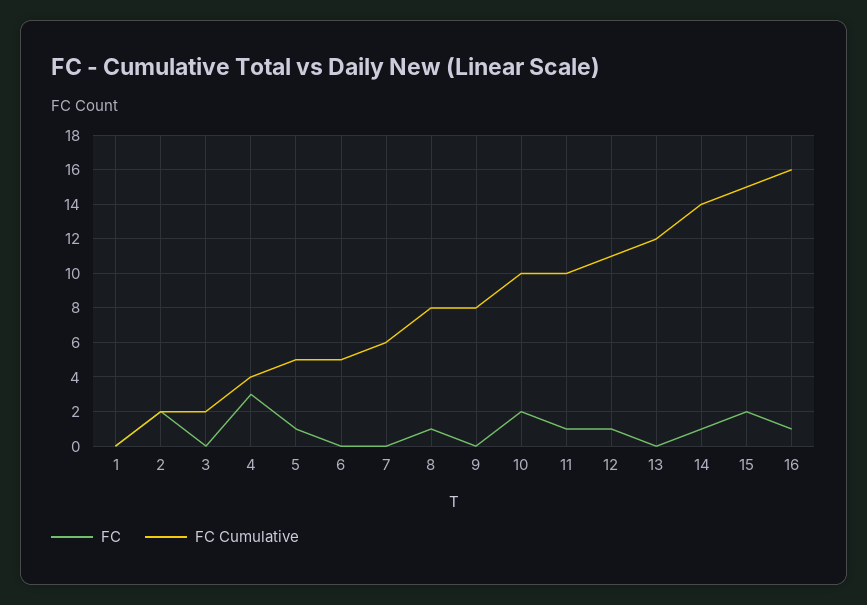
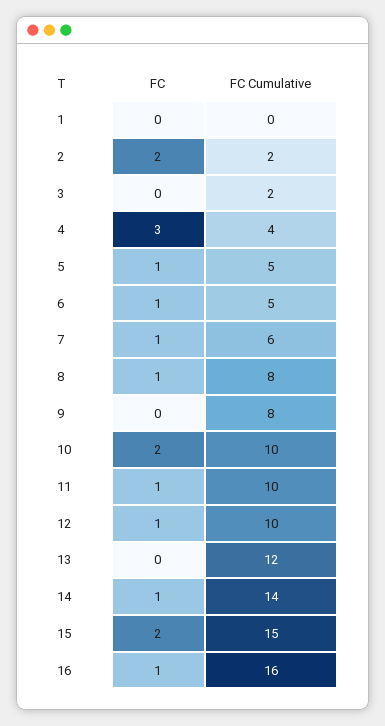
FC, 6: 0 -> 1
FC, 7: 0 -> 1
FC Cumulative, 12: 11 -> 10

